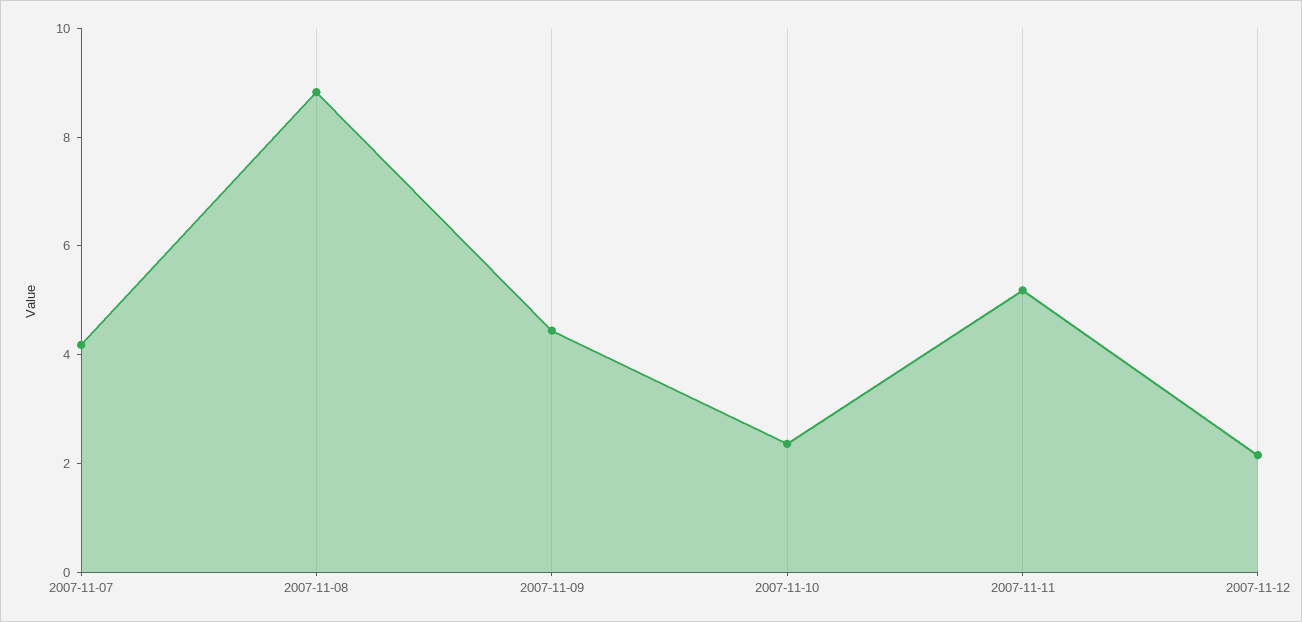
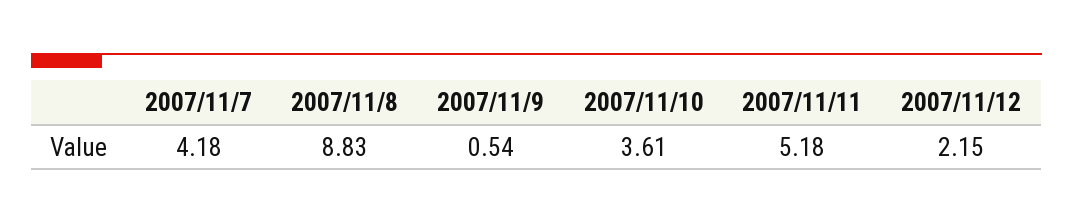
2007-11-09: 4.5 -> 0.54
2007-11-10: 2.5 -> 3.61

